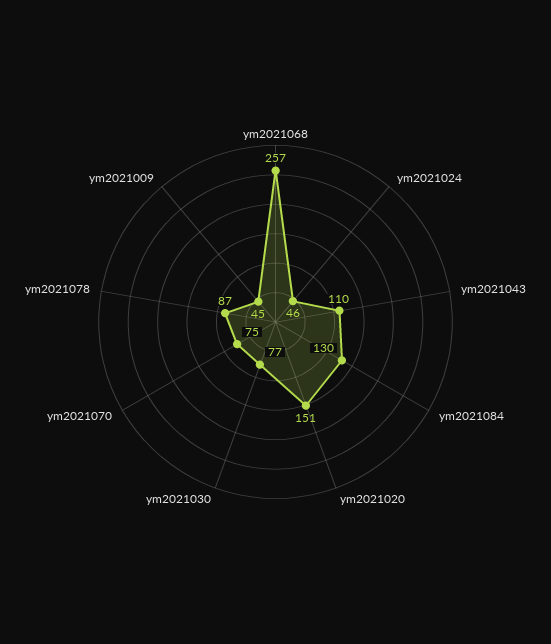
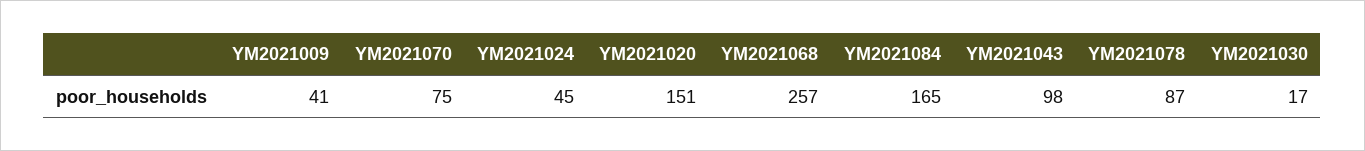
ym2021024: 46 -> 45
ym2021043: 110 -> 98
ym2021084: 130 -> 165
ym2021030: 77 -> 17
ym2021009: 45 -> 41

